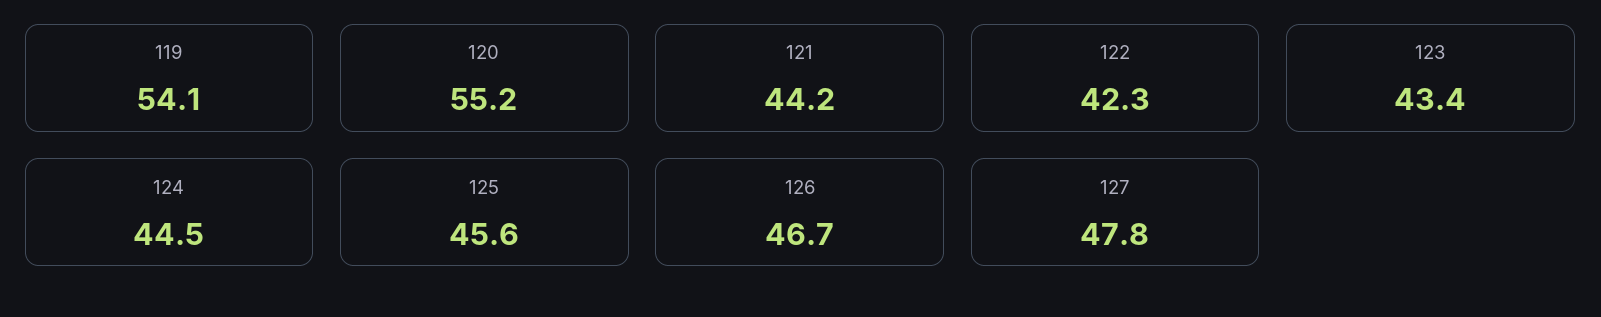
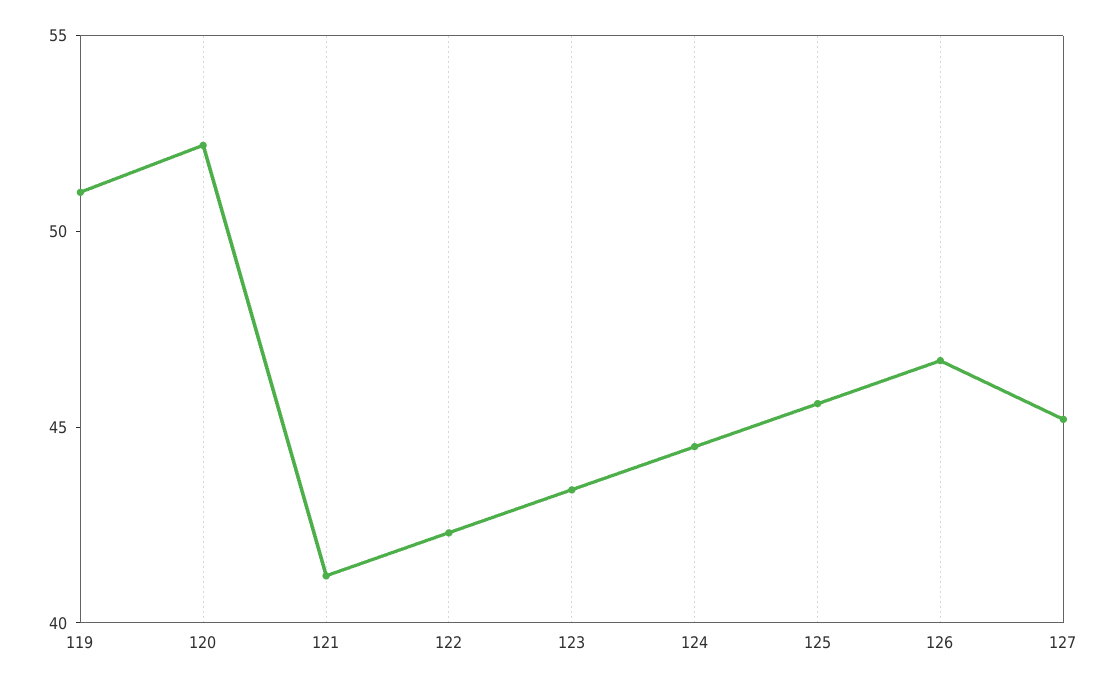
119: 54.1 -> 51
120: 55.2 -> 52
121: 44.2 -> 41
127: 47.8 -> 45

